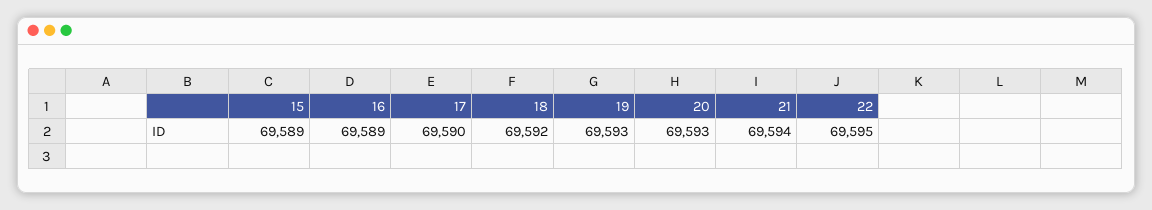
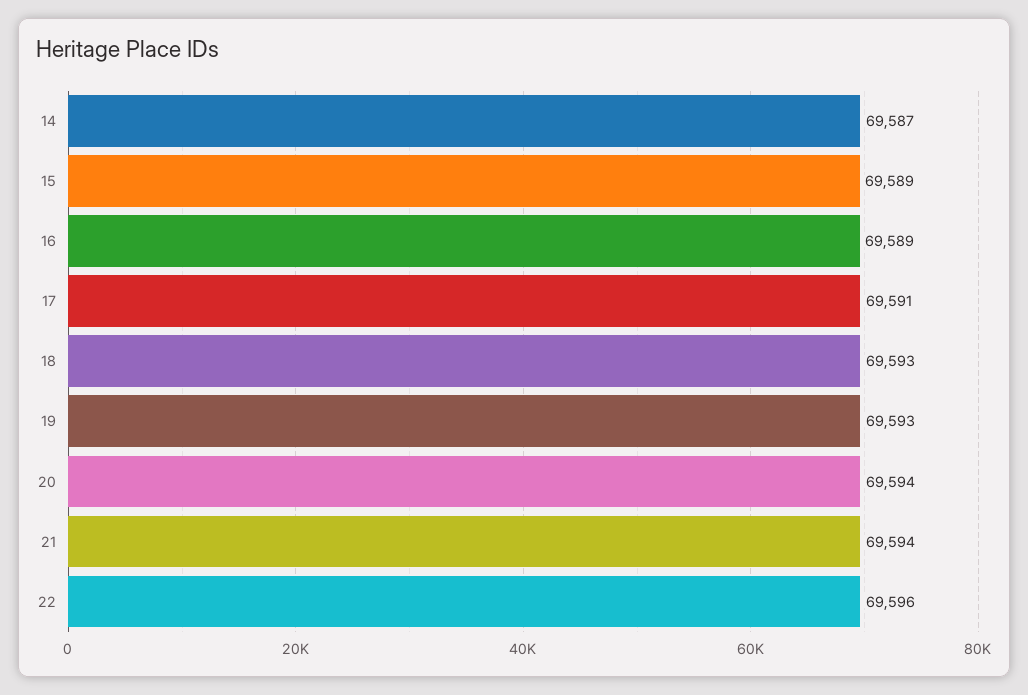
17: 69590 -> 69591
18: 69592 -> 69593
20: 69593 -> 69594
22: 69595 -> 69596
14: none -> 69587

